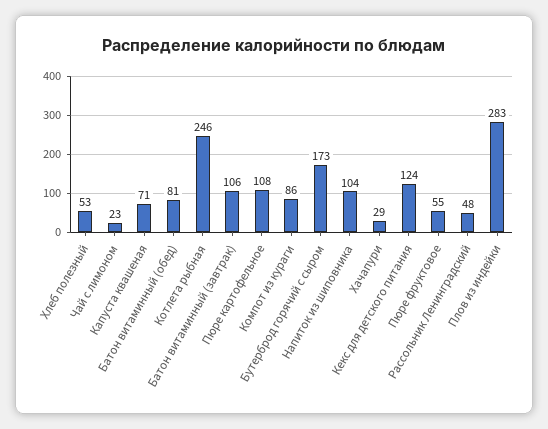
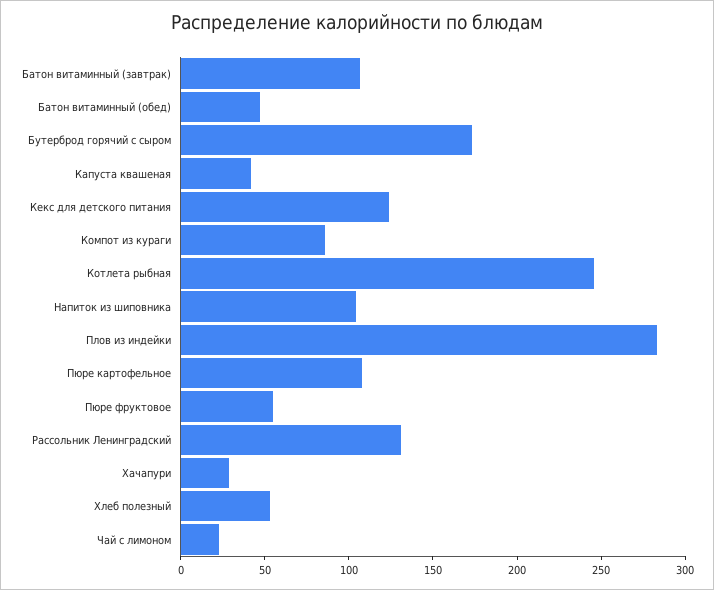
Капуста квашеная: 71 -> 40
Батон витаминный (обед): 81 -> 50
Рассольник Ленинградский: 48 -> 130

